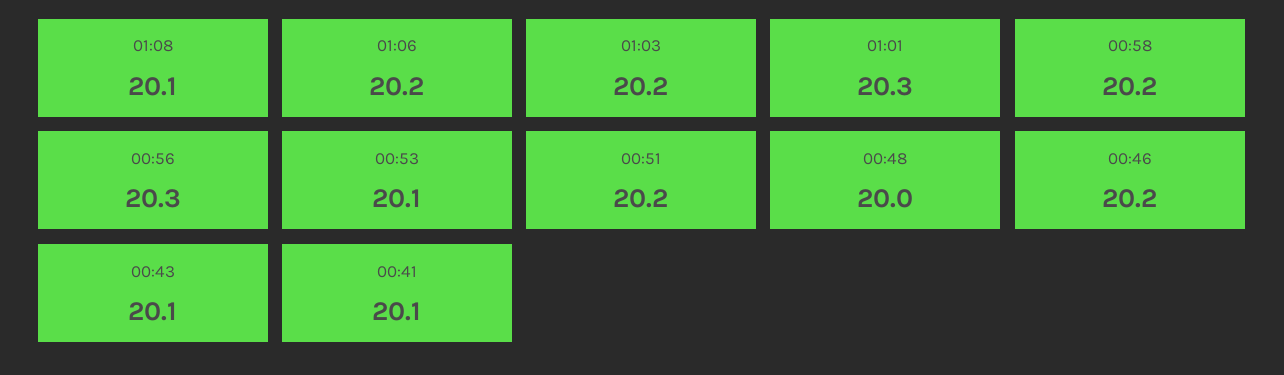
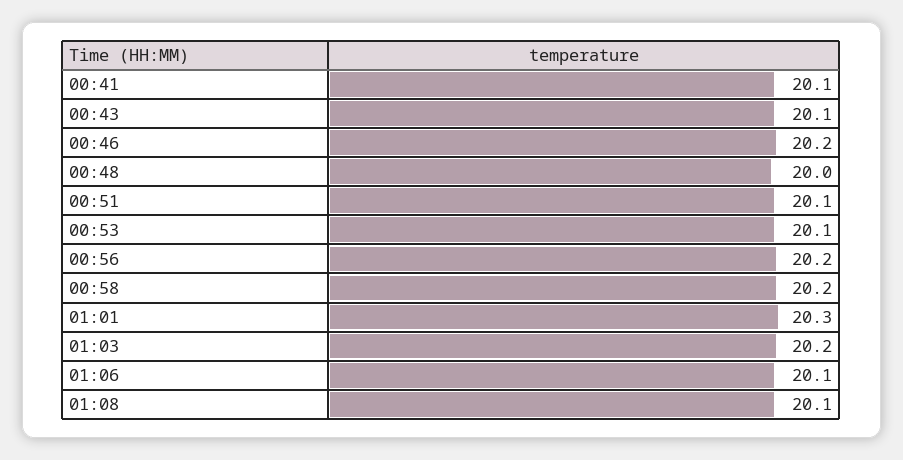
01:06: 20.2 -> 20.1
00:56: 20.3 -> 20.2
00:51: 20.2 -> 20.1

